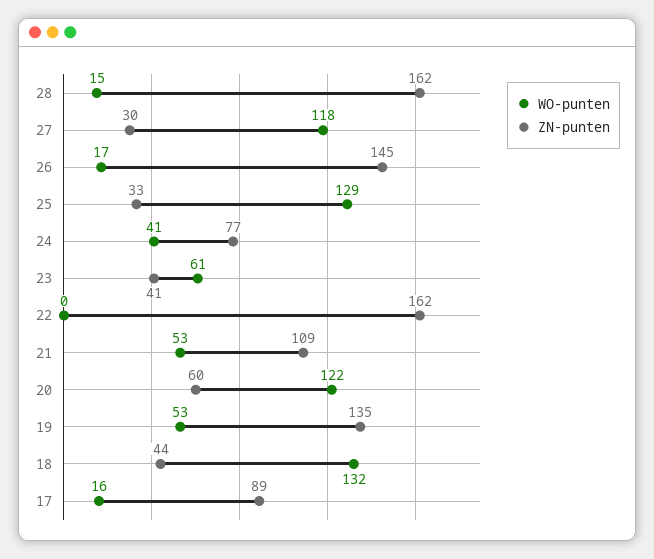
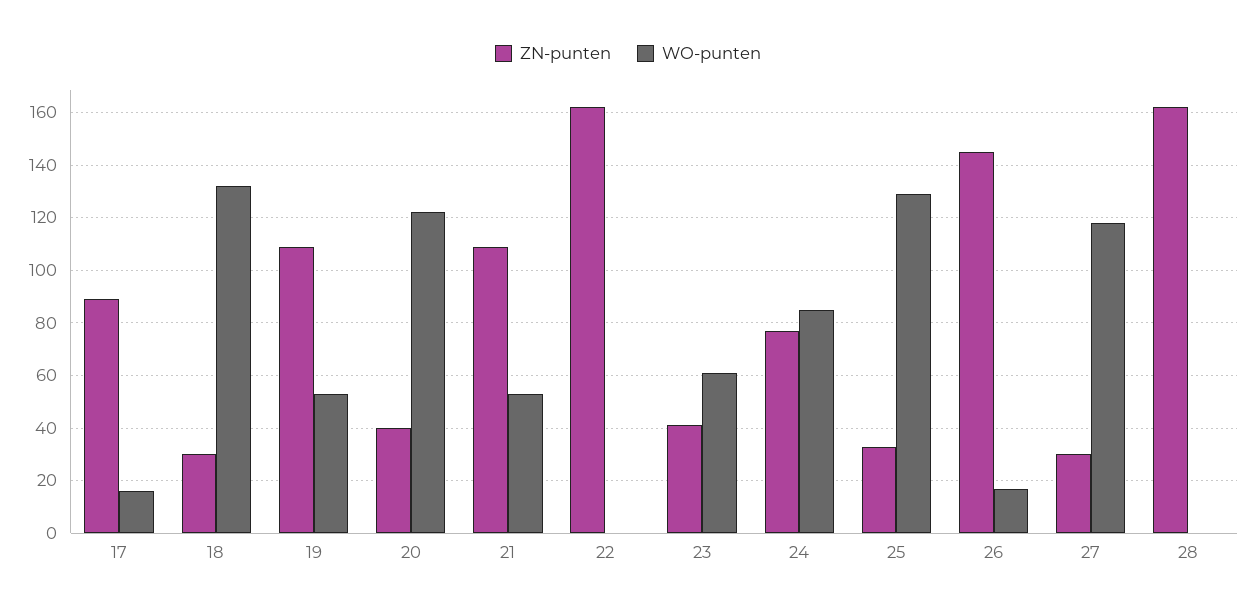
WO-punten, 28: 15 -> 0
WO-punten, 24: 41 -> 85
ZN-punten, 20: 60 -> 40
ZN-punten, 19: 135 -> 110
ZN-punten, 18: 44 -> 30

